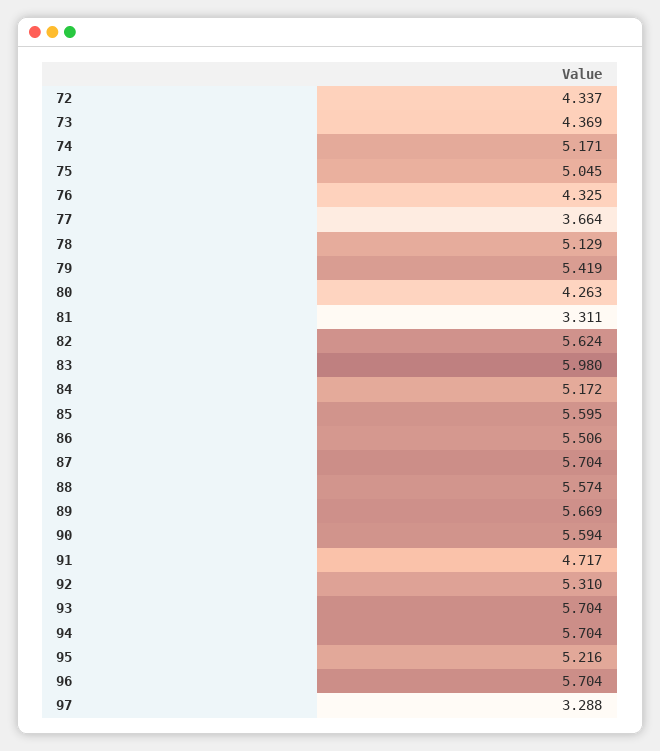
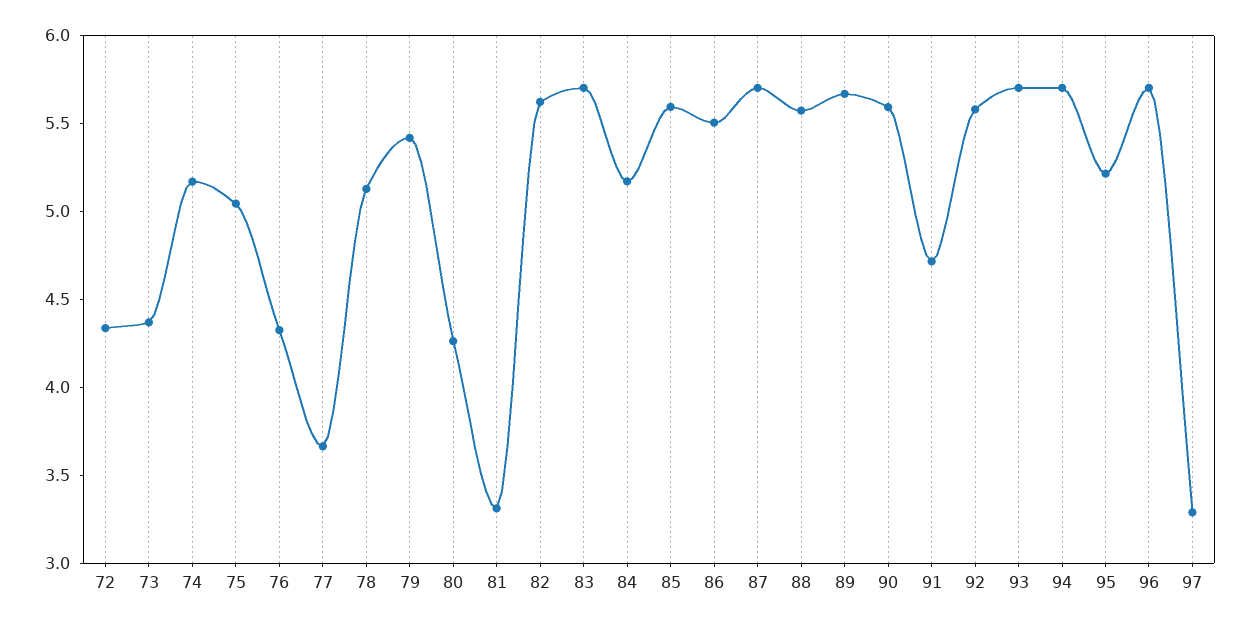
83: 5.98 -> 5.7
92: 5.31 -> 5.6

